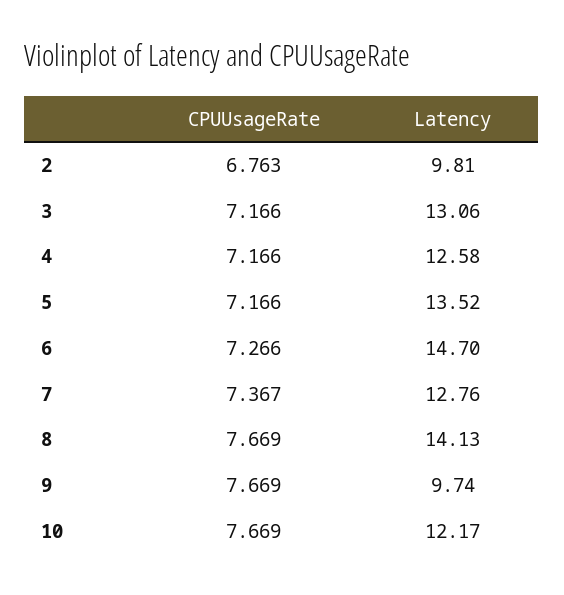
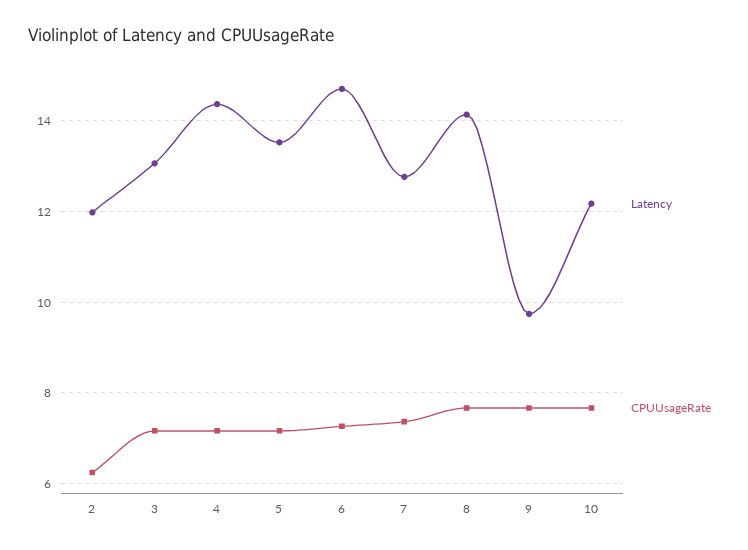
CPUUsageRate, 2: 6.763 -> 6.2
Latency, 2: 9.81 -> 12
Latency, 4: 12.58 -> 14.4

